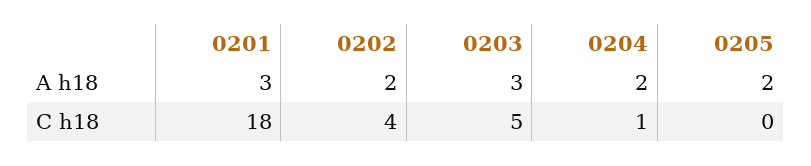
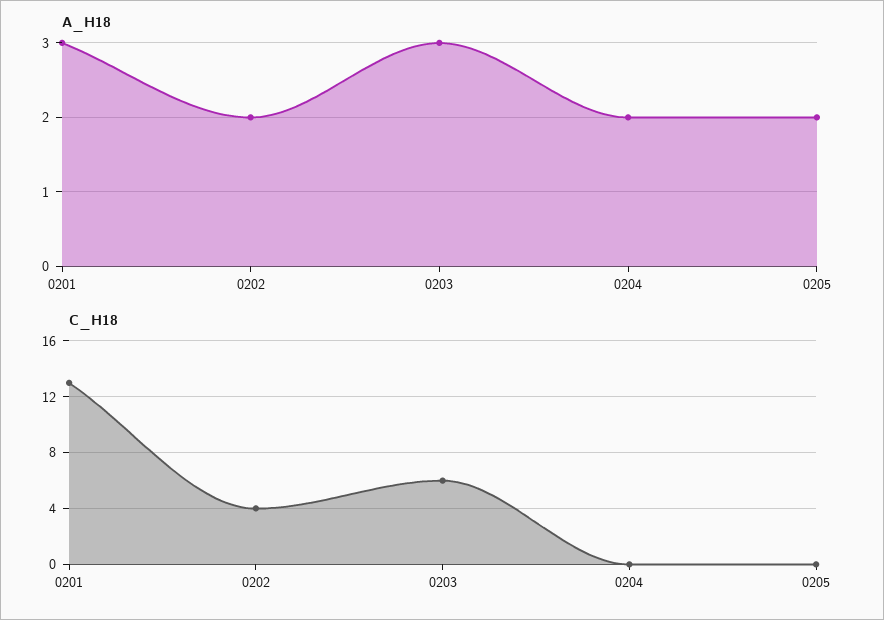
C h18, 0201: 18 -> 13
C h18, 0203: 5 -> 6
C h18, 0204: 1 -> 0

